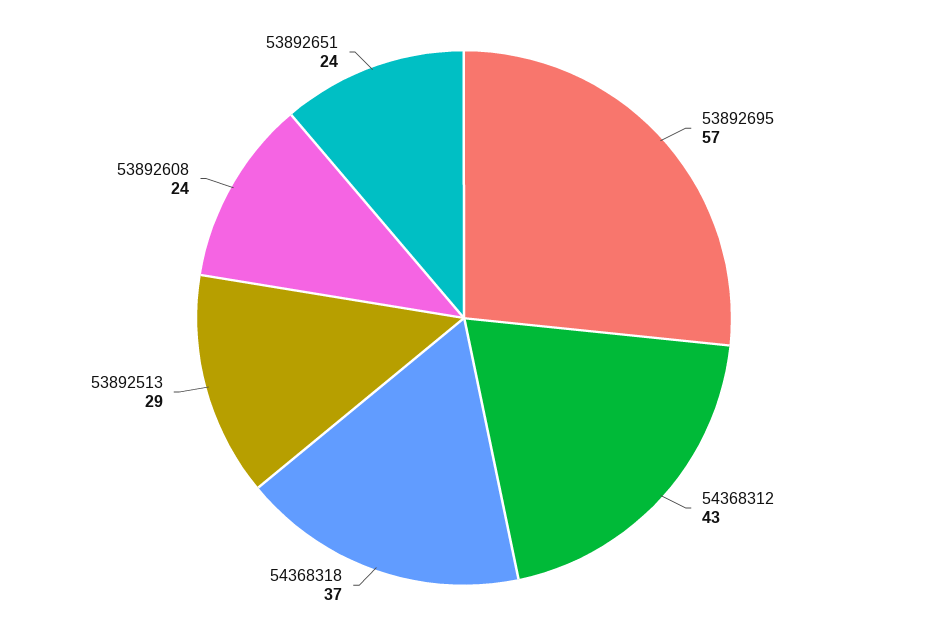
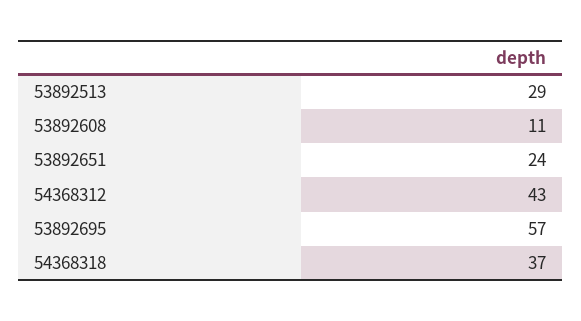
53892608: 24 -> 11

